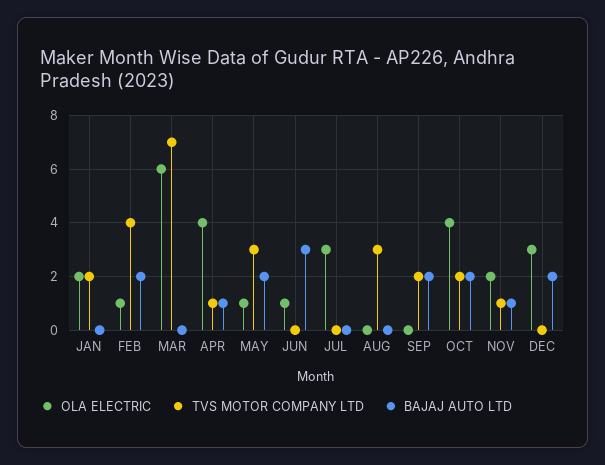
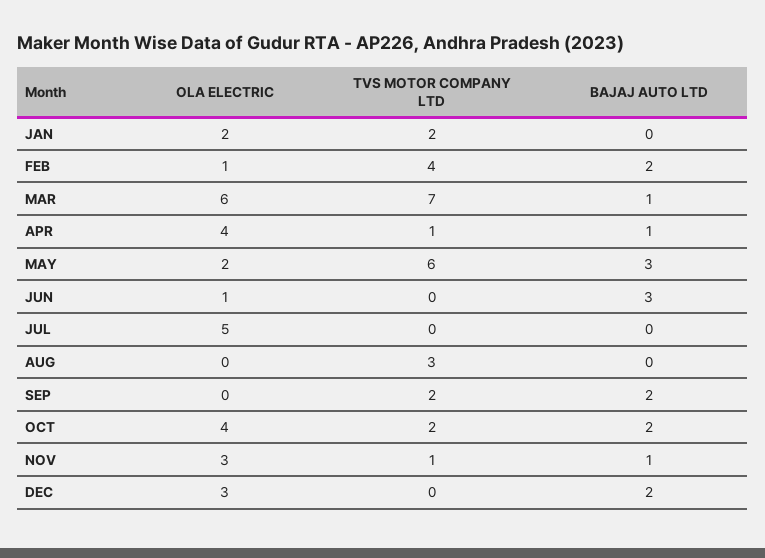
BAJAJ AUTO LTD, MAR: 0 -> 1
OLA ELECTRIC, MAY: 1 -> 2
TVS MOTOR COMPANY LTD, MAY: 3 -> 6
BAJAJ AUTO LTD, MAY: 2 -> 3
OLA ELECTRIC, JUL: 3 -> 5
OLA ELECTRIC, NOV: 2 -> 3

